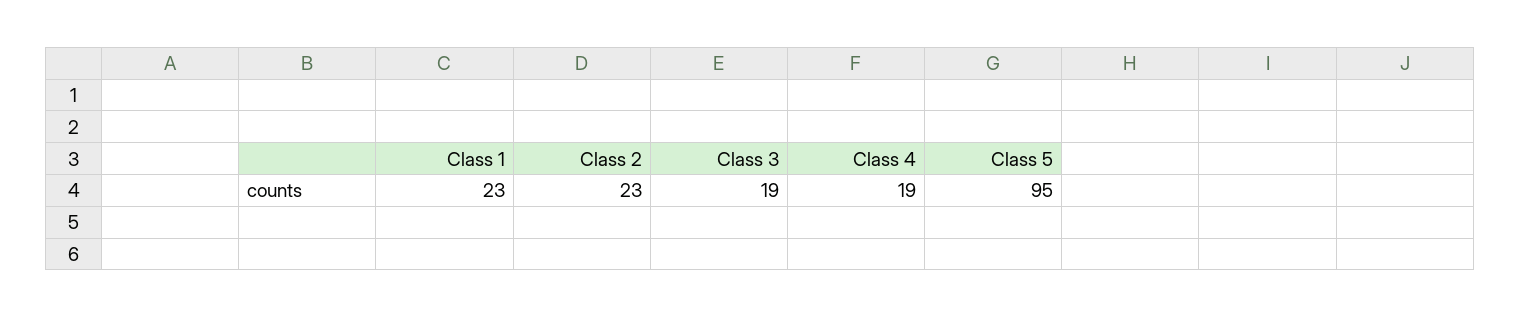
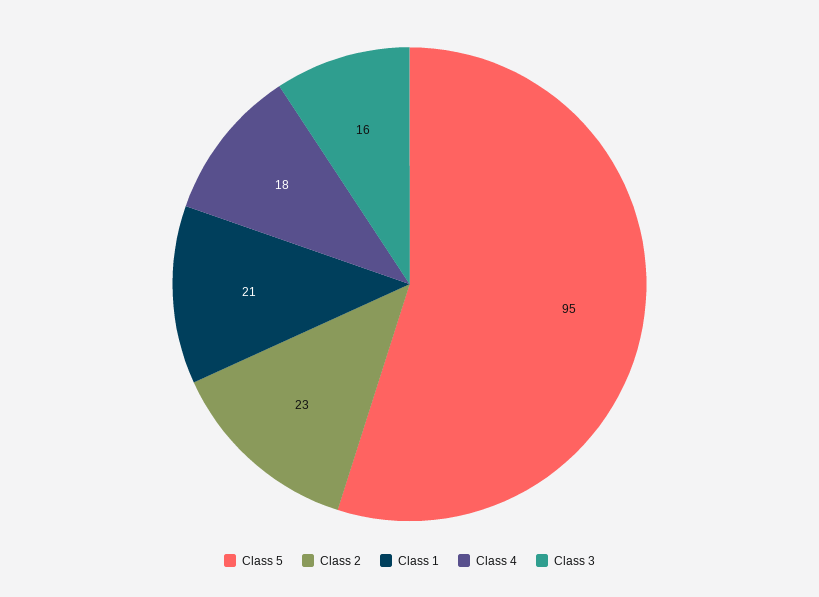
Class 1: 23 -> 21
Class 3: 19 -> 16
Class 4: 19 -> 18

